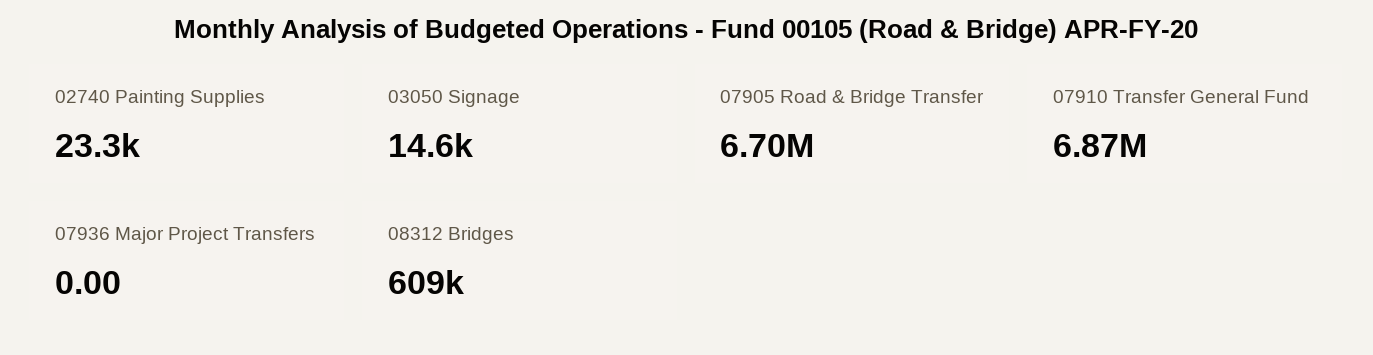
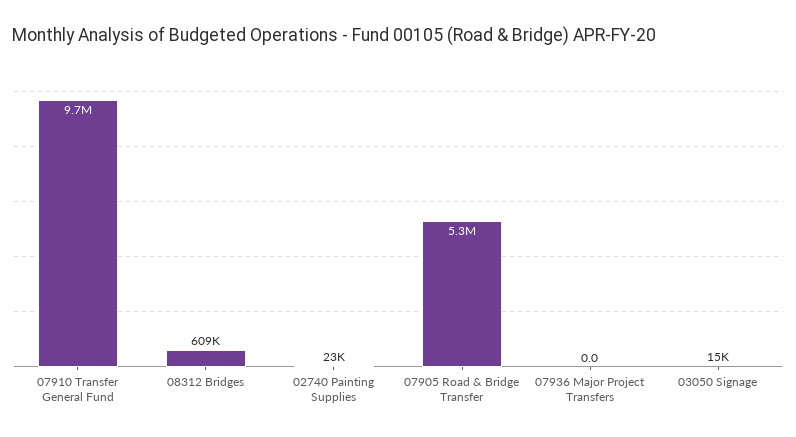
07905 Road & Bridge Transfer: 6700000 -> 5300000
07910 Transfer General Fund: 6870000 -> 9700000

